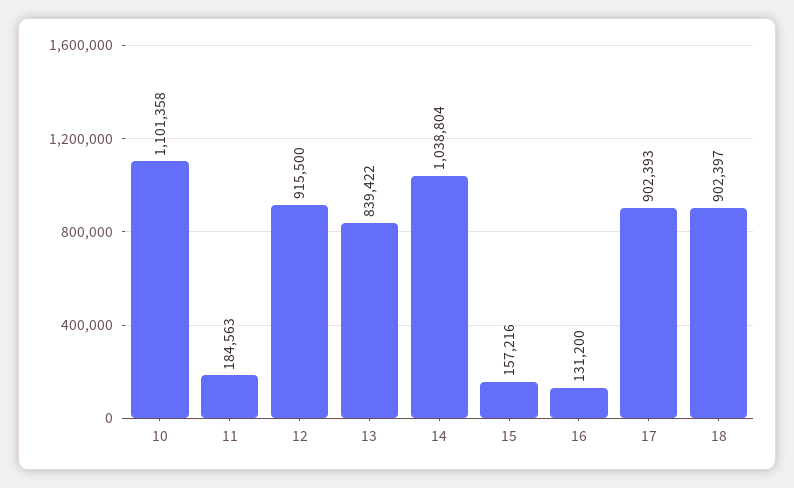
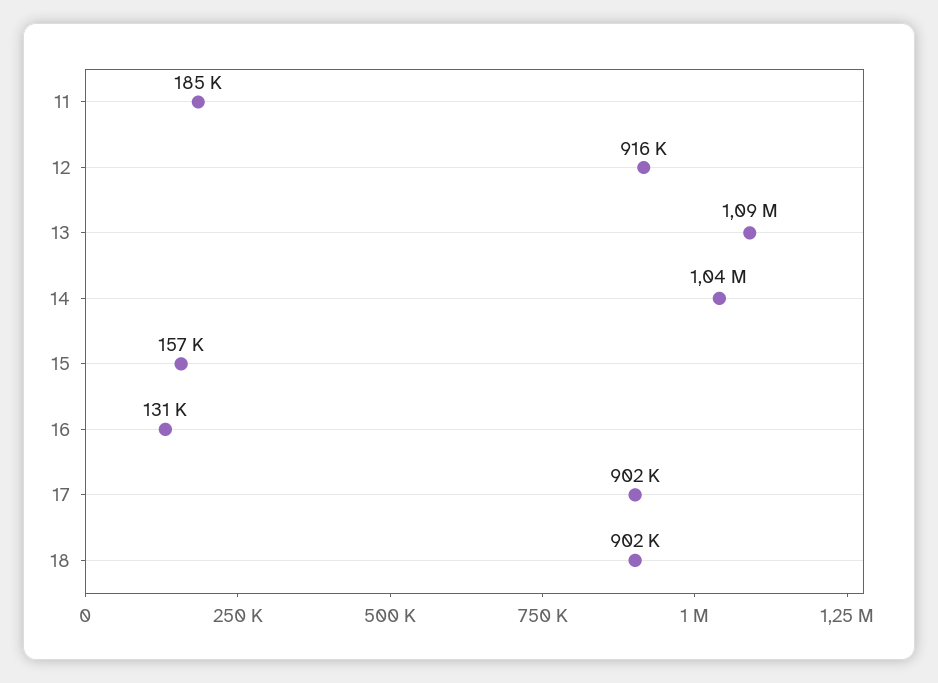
10: 1101358 -> none
13: 839422 -> 1090000

